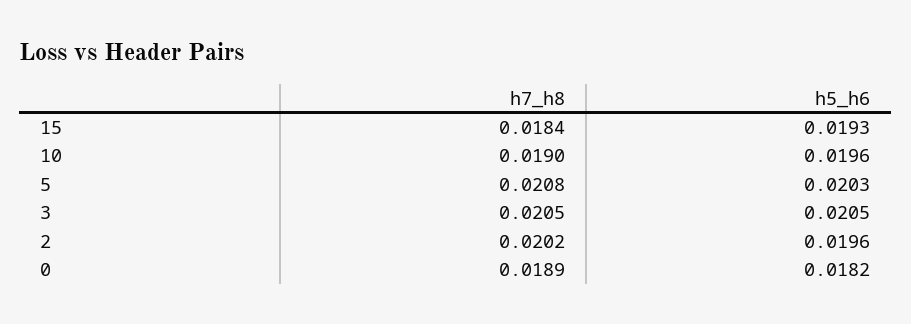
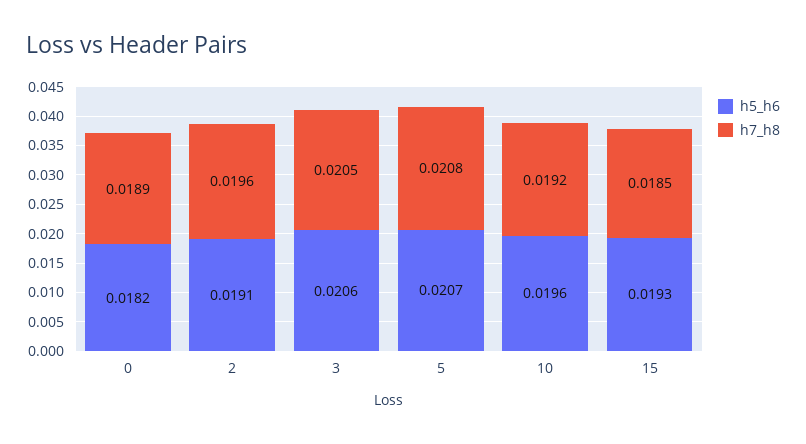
h7_h8, 15: 0.0184 -> 0.0185
h7_h8, 10: 0.019 -> 0.0192
h5_h6, 5: 0.0203 -> 0.0207
h5_h6, 3: 0.0205 -> 0.0206
h7_h8, 2: 0.0202 -> 0.0196
h5_h6, 2: 0.0196 -> 0.0191

